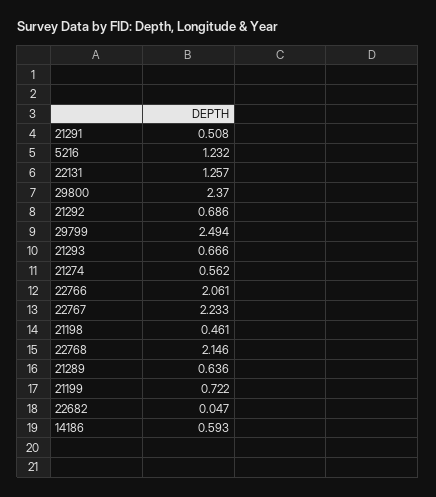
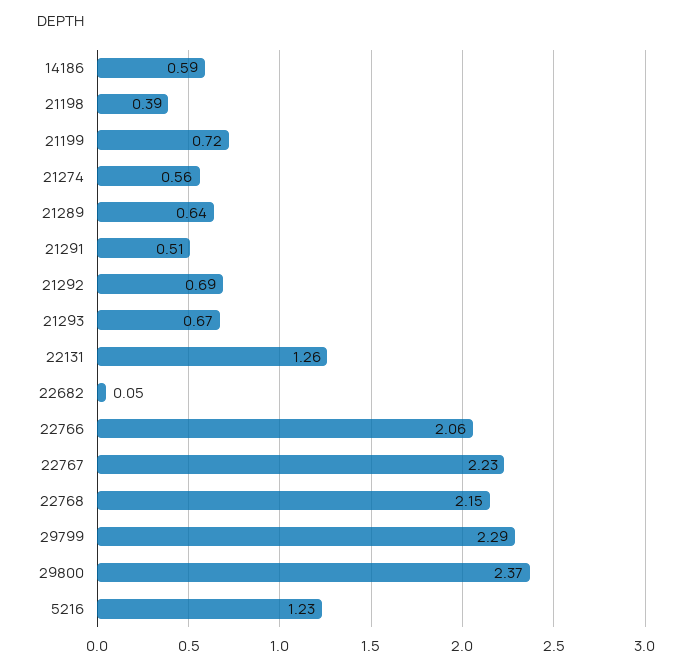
29799: 2.494 -> 2.29
21198: 0.461 -> 0.39

